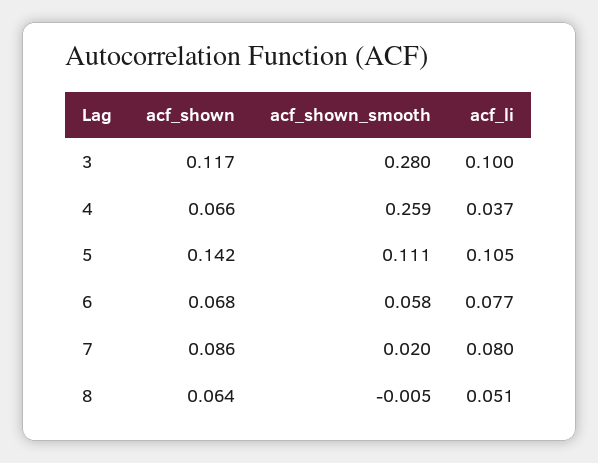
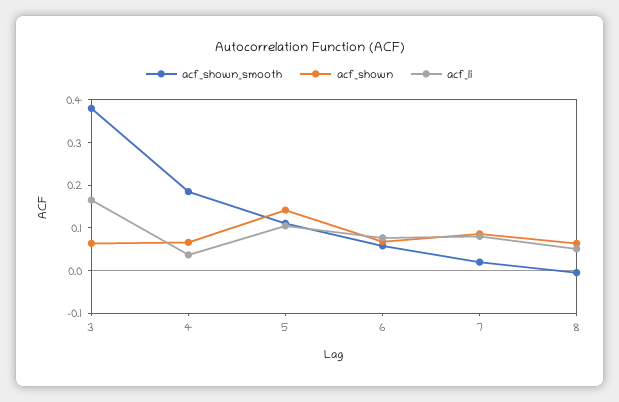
acf_shown, 3: 0.117 -> 0.06
acf_shown_smooth, 3: 0.28 -> 0.38
acf_li, 3: 0.1 -> 0.16
acf_shown_smooth, 4: 0.259 -> 0.18

